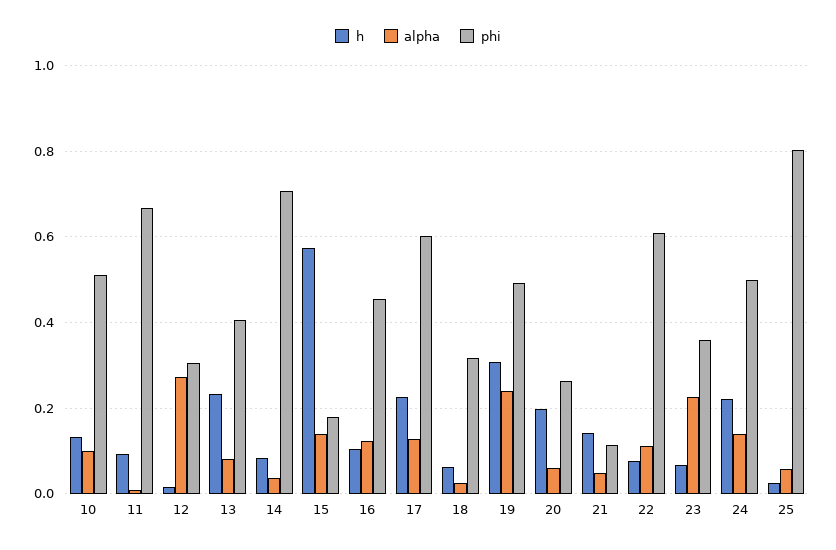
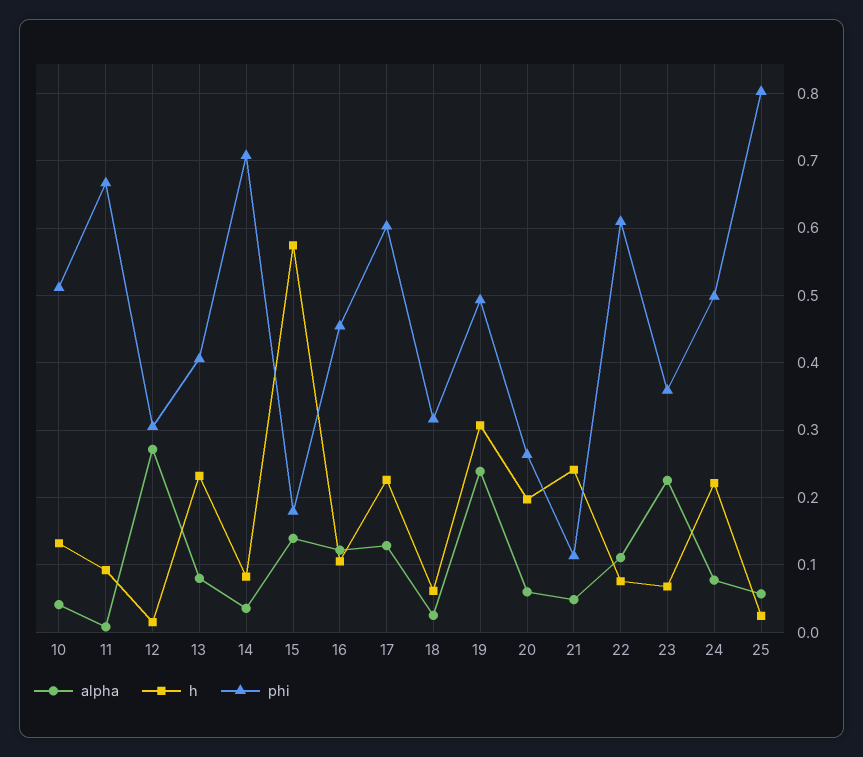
alpha, 10: 0.1 -> 0.04
h, 21: 0.14 -> 0.24
alpha, 24: 0.14 -> 0.08

